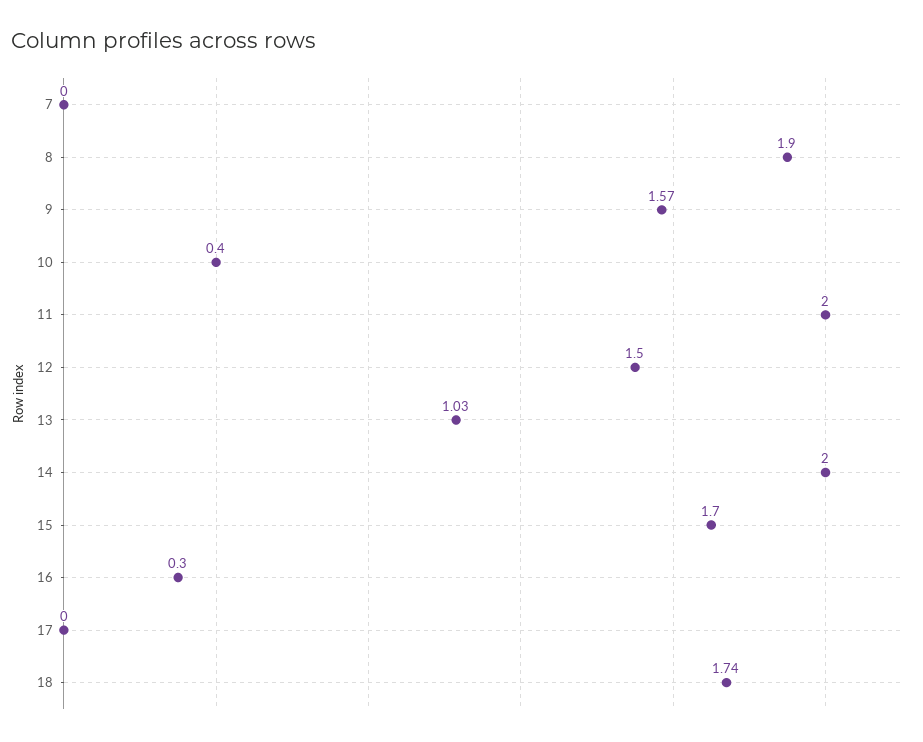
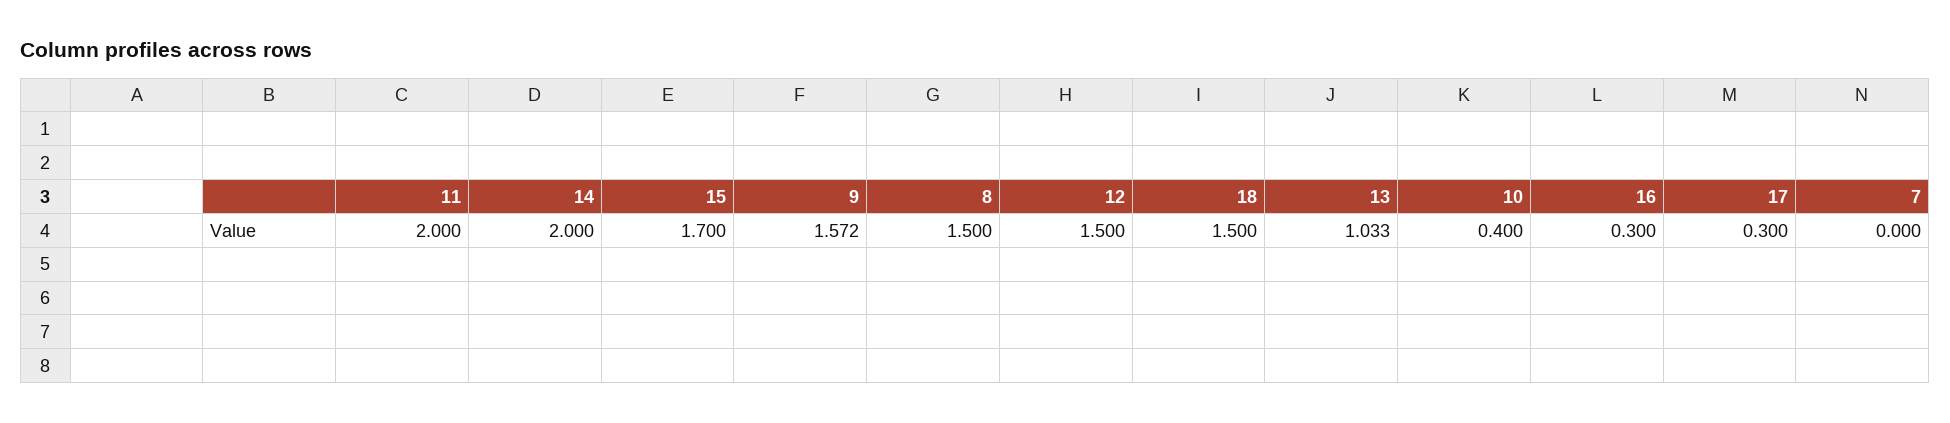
8: 1.9 -> 1.5
17: 0 -> 0.3
18: 1.74 -> 1.5

